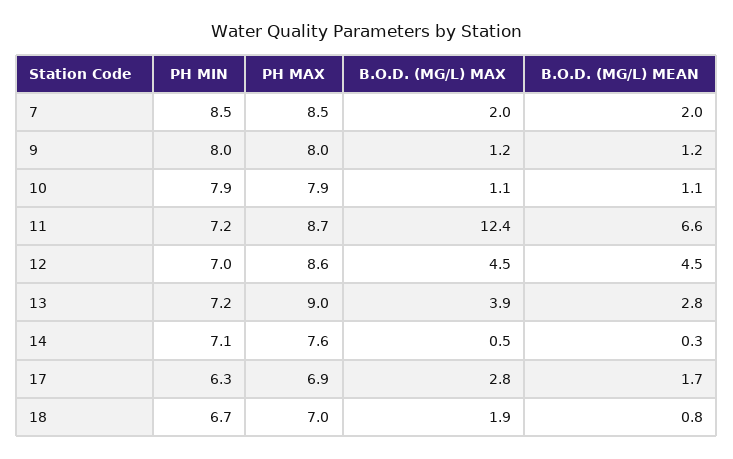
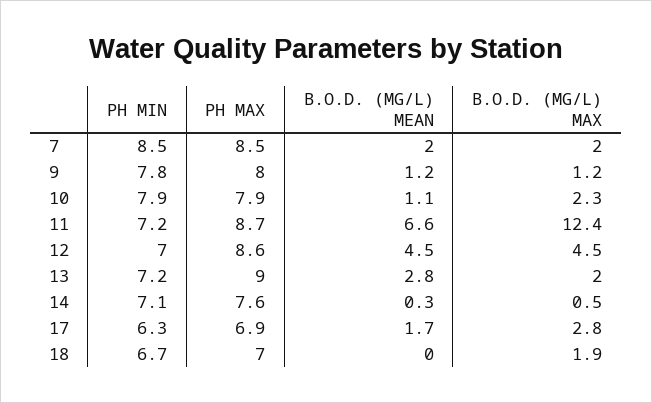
PH MIN, 9: 8 -> 7.8
B.O.D. (MG/L) MAX, 10: 1.1 -> 2.3
B.O.D. (MG/L) MAX, 13: 3.9 -> 2
B.O.D. (MG/L) MEAN, 18: 0.8 -> 0

